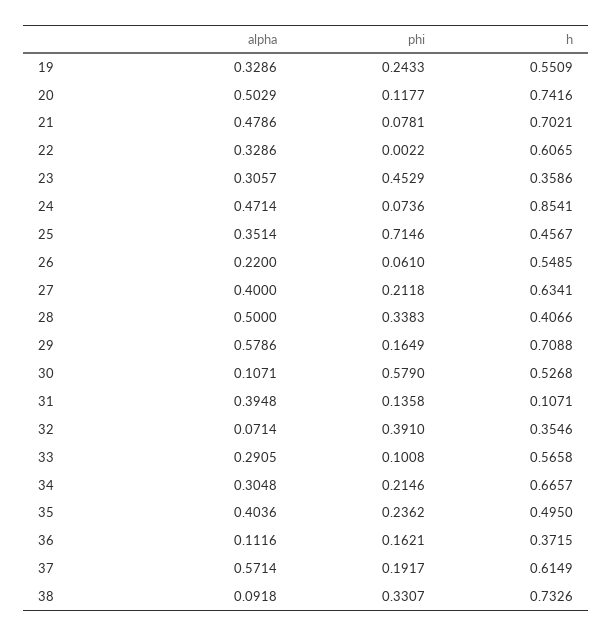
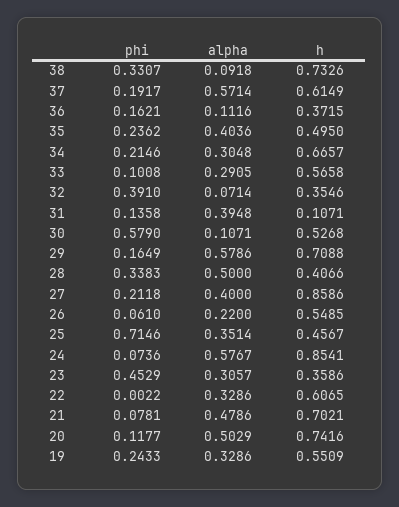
alpha, 24: 0.4714 -> 0.5767
h, 27: 0.6341 -> 0.8586

